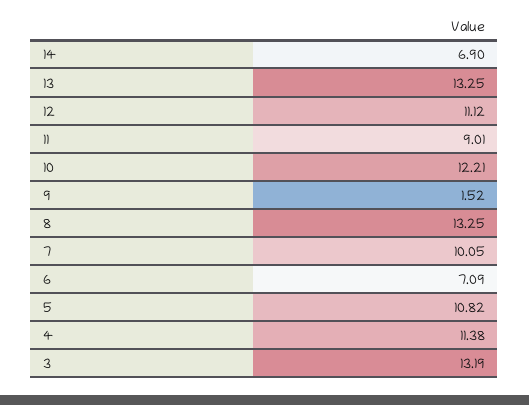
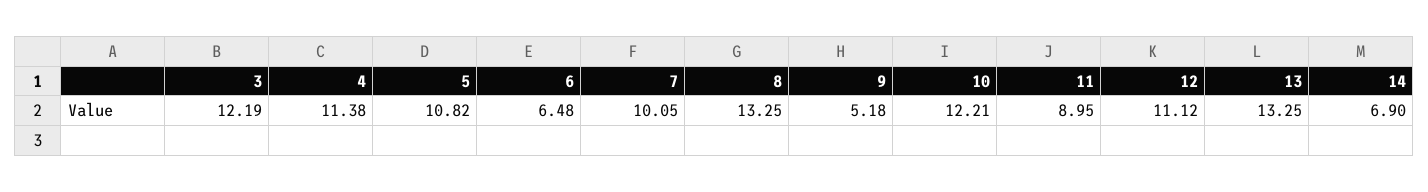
11: 9.01 -> 8.95
9: 1.52 -> 5.18
6: 7.09 -> 6.48
3: 13.19 -> 12.19

